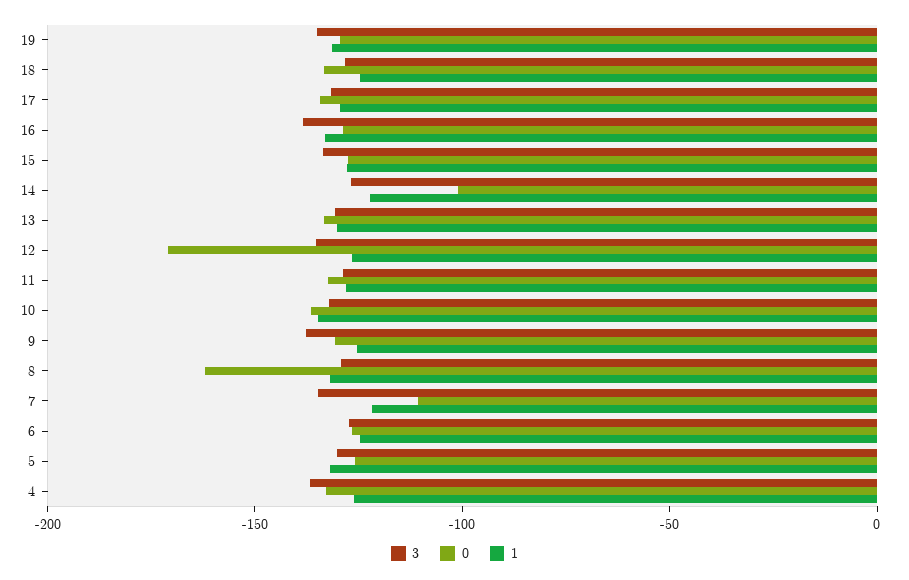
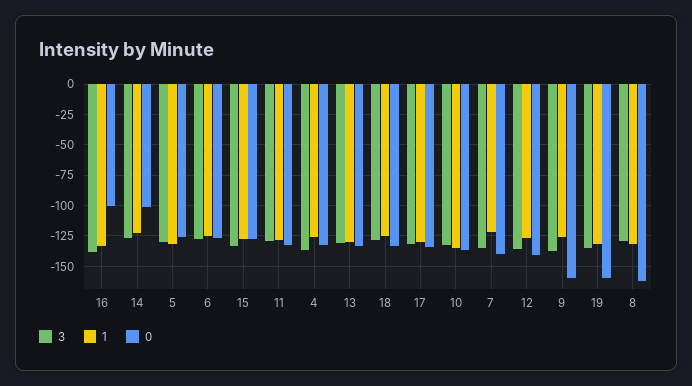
0, 19: -130 -> -160
0, 16: -130 -> -100
0, 12: -170 -> -140
0, 9: -130 -> -160
0, 7: -110 -> -140

